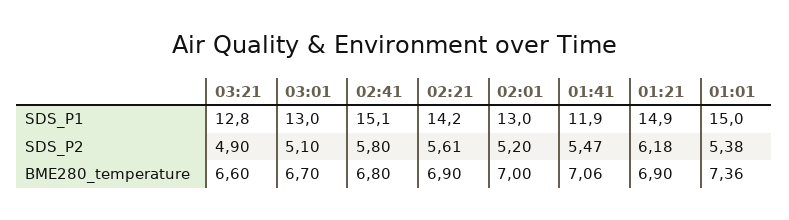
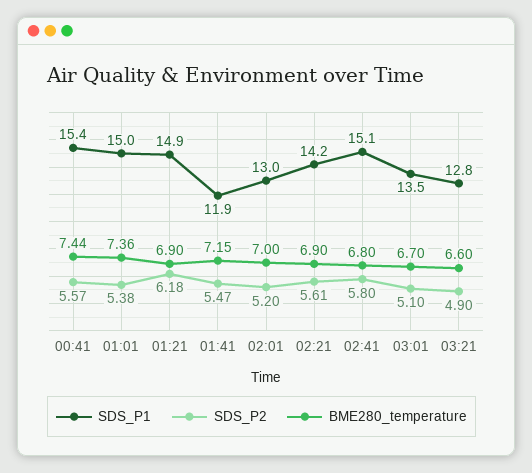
SDS_P1, 03:01: 13 -> 13.5
BME280_temperature, 01:41: 7.06 -> 7.15
SDS_P1, 00:41: none -> 15.4
SDS_P2, 00:41: none -> 5.57
BME280_temperature, 00:41: none -> 7.44

